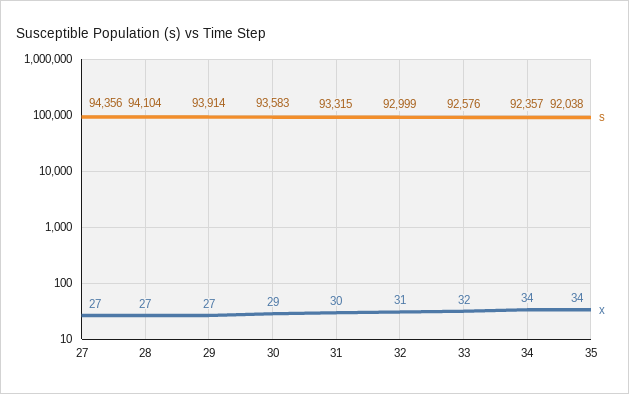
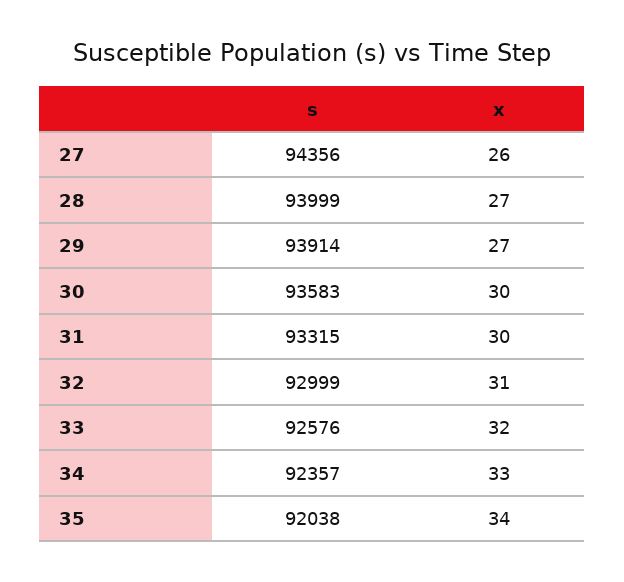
x, 27: 27 -> 26
s, 28: 94104 -> 93999
x, 30: 29 -> 30
x, 34: 34 -> 33

